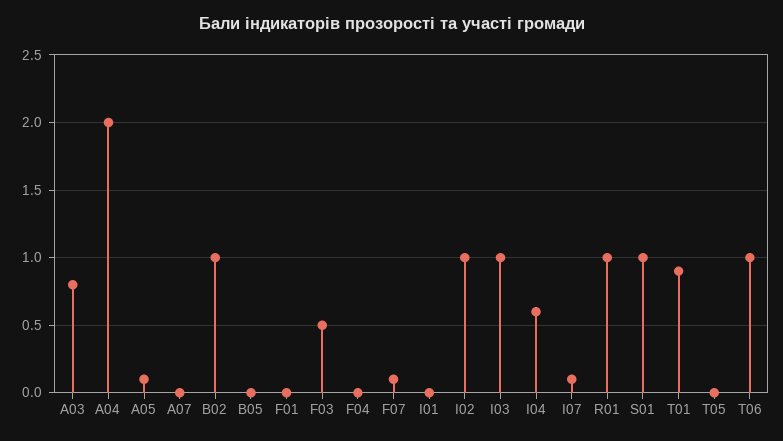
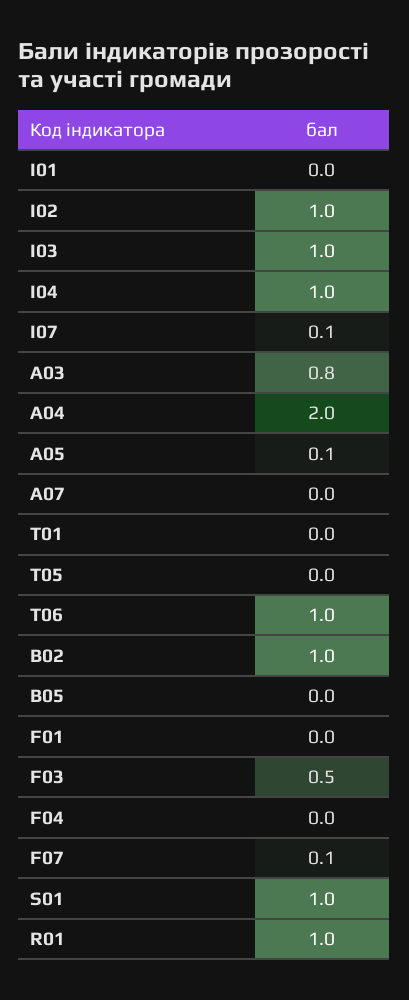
I04: 0.6 -> 1
T01: 0.9 -> 0

